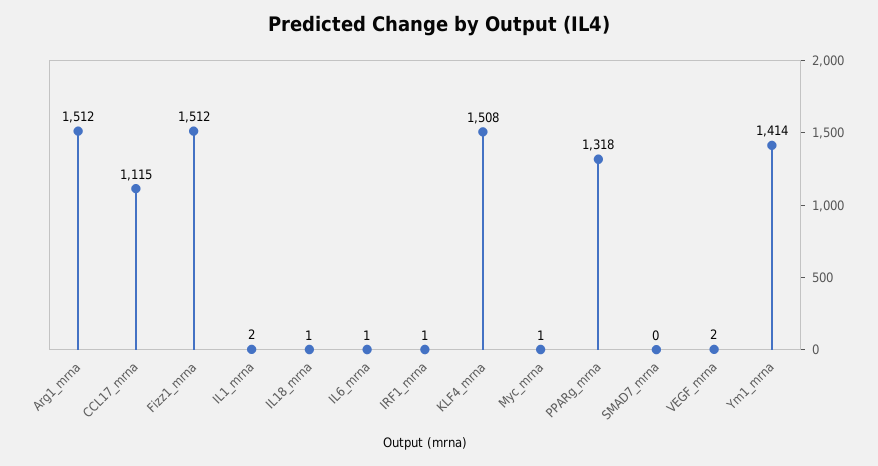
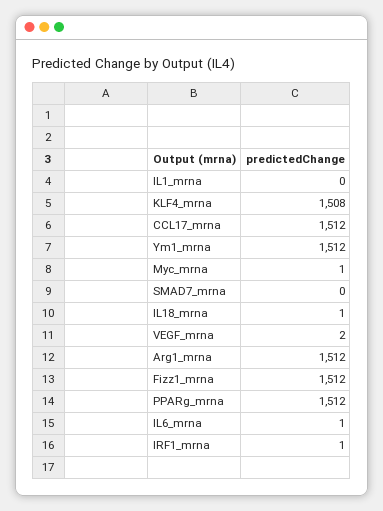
CCL17_mrna: 1115 -> 1512
IL1_mrna: 2 -> 0
PPARg_mrna: 1318 -> 1512
Ym1_mrna: 1414 -> 1512

